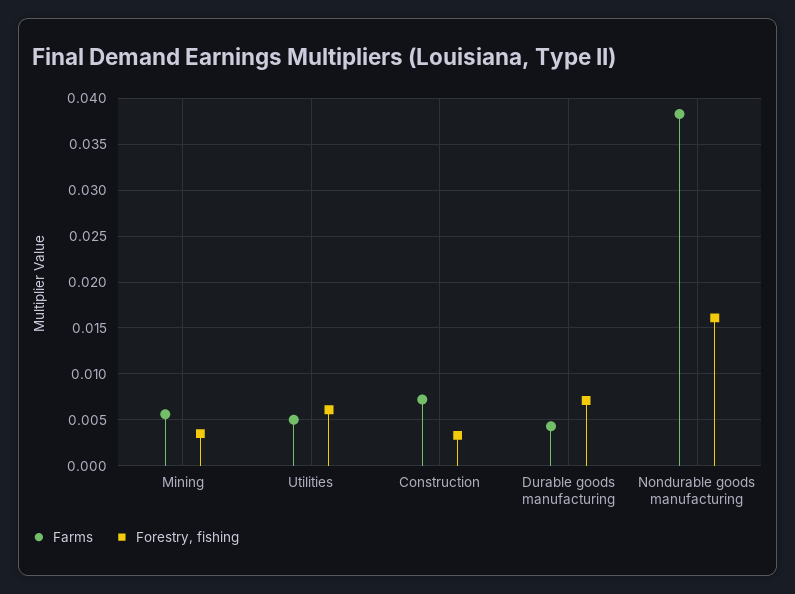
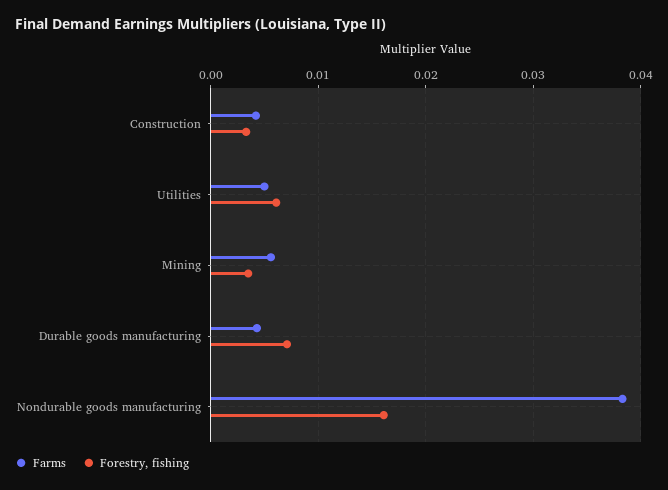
Farms, Construction: 0.007 -> 0.004

